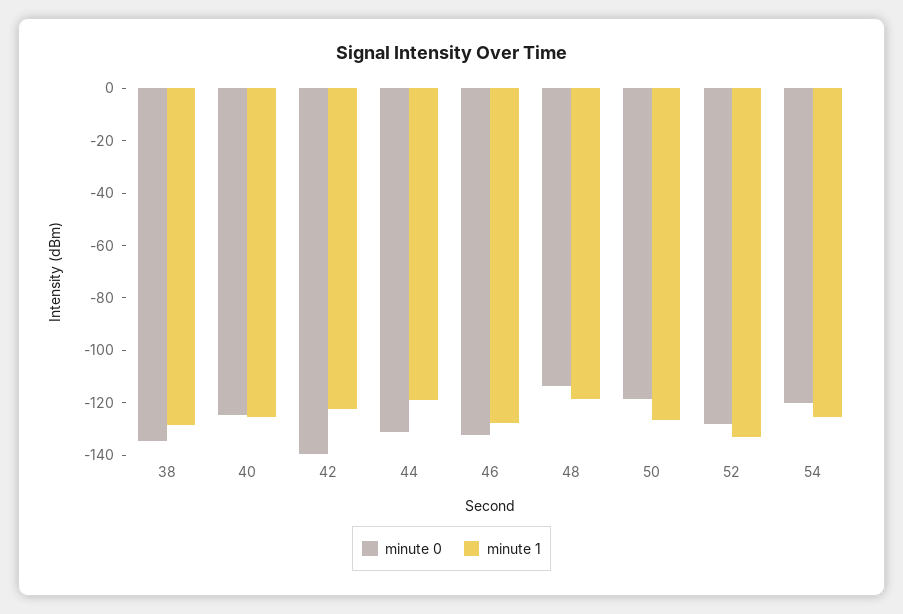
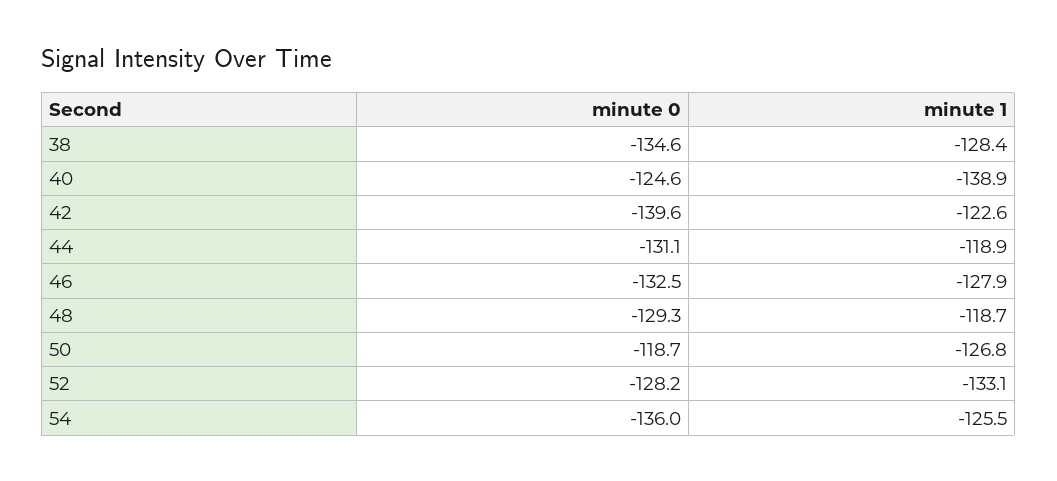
minute 1, 40: -125 -> -138.9
minute 0, 48: -115 -> -129.3
minute 0, 54: -120 -> -136

